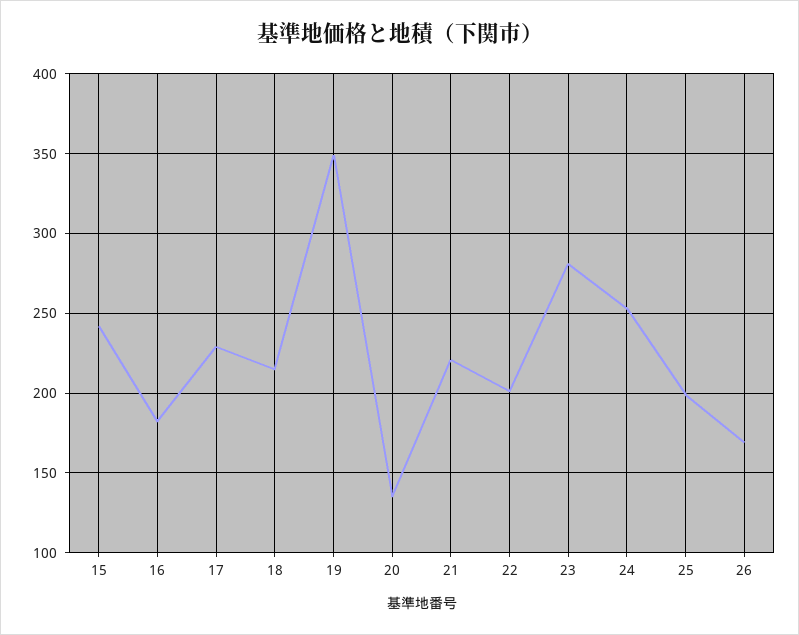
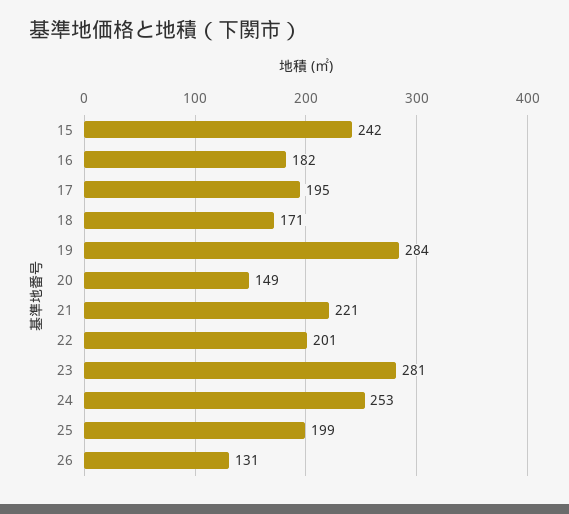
17: 230 -> 195
18: 215 -> 171
19: 350 -> 284
20: 135 -> 149
26: 170 -> 131

